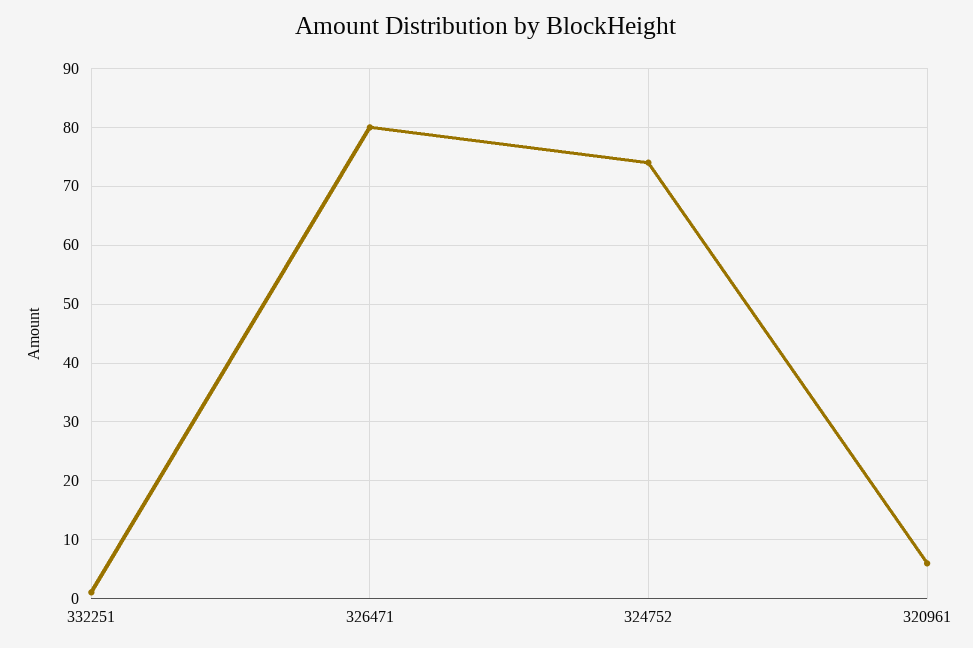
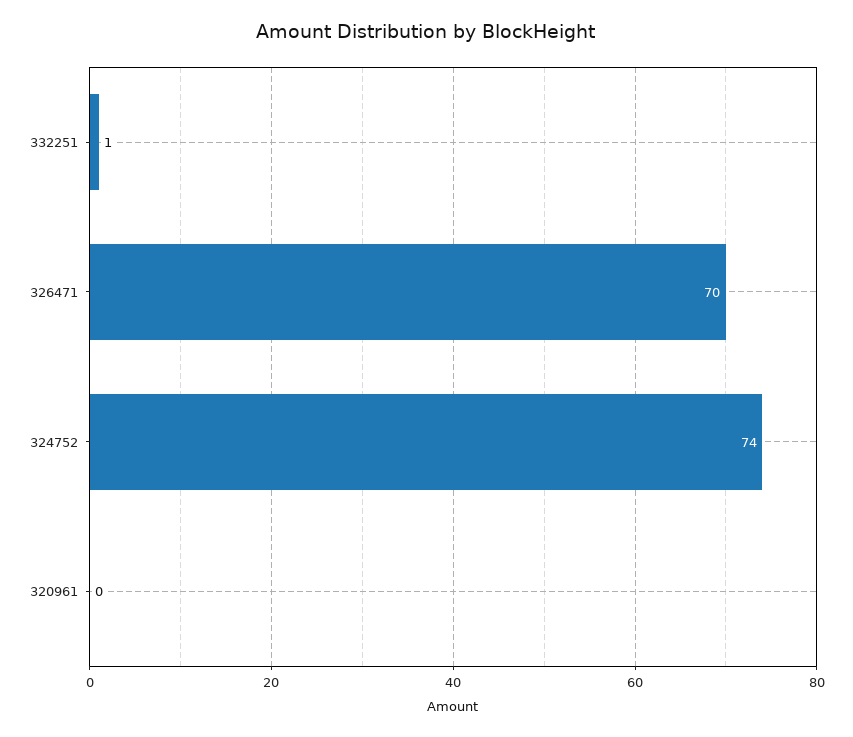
326471: 80 -> 70
320961: 6 -> 0

